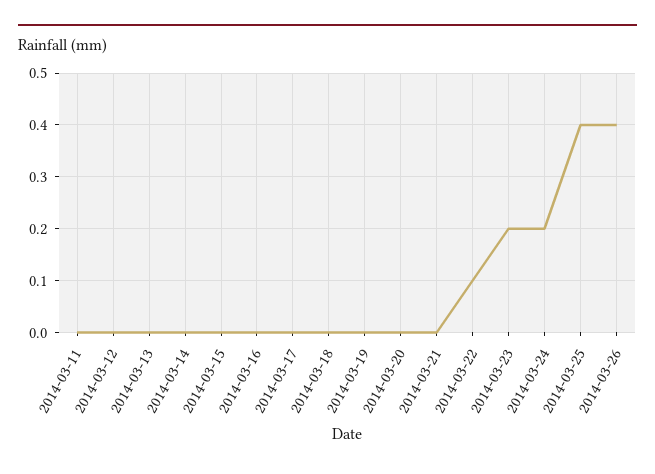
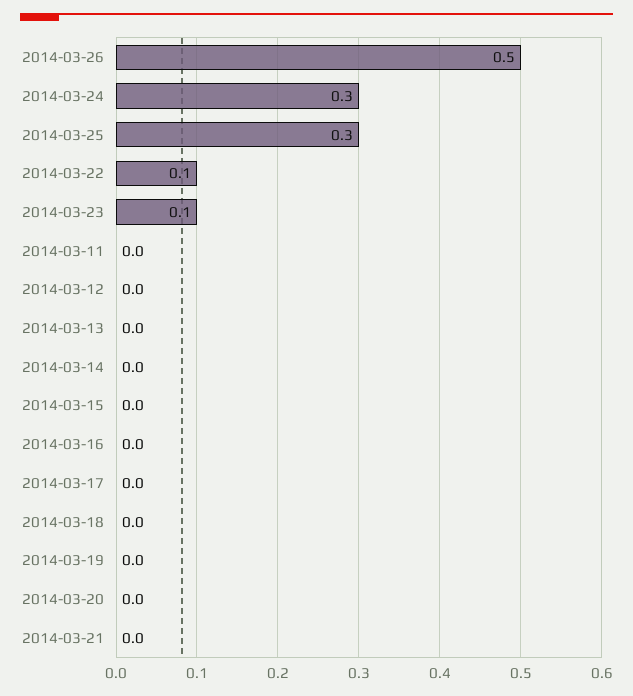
2014-03-23: 0.2 -> 0.1
2014-03-24: 0.2 -> 0.3
2014-03-25: 0.4 -> 0.3
2014-03-26: 0.4 -> 0.5

